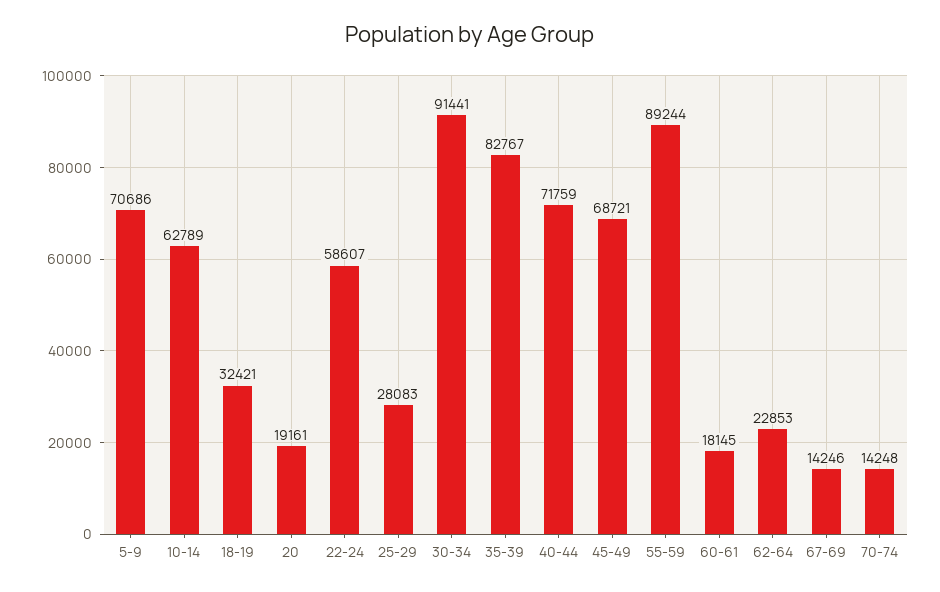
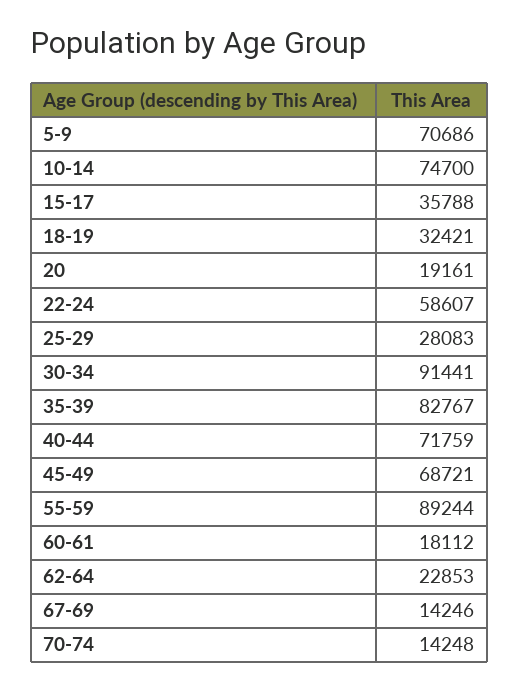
10-14: 62789 -> 74700
60-61: 18145 -> 18112
15-17: none -> 35788

